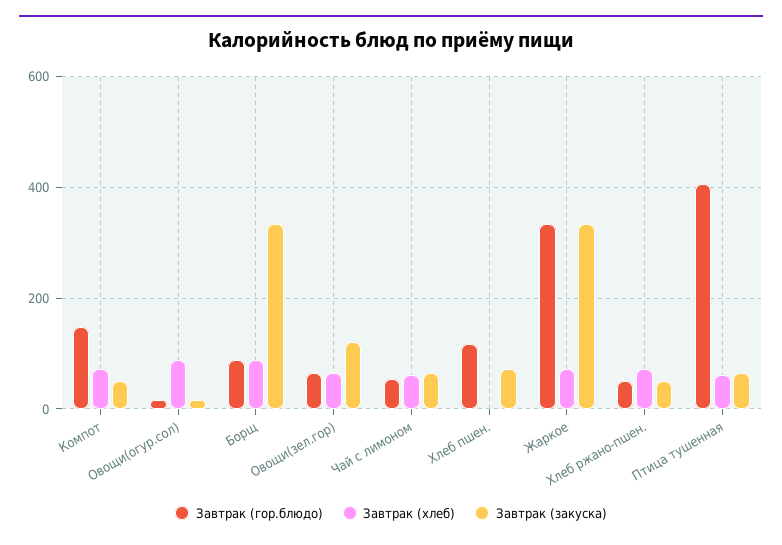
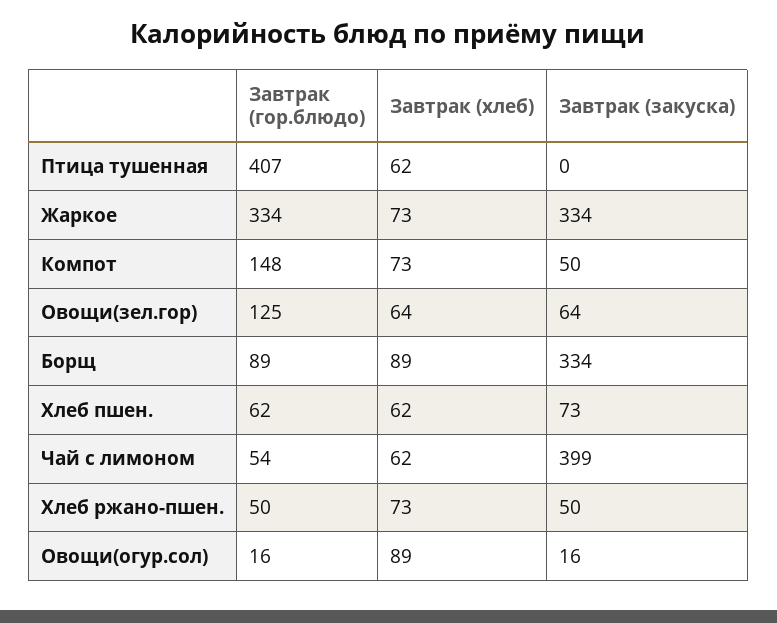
Завтрак (гор.блюдо), Овощи(зел.гор): 60 -> 125
Завтрак (закуска), Овощи(зел.гор): 120 -> 64
Завтрак (закуска), Чай с лимоном: 60 -> 399
Завтрак (гор.блюдо), Хлеб пшен.: 120 -> 62
Завтрак (хлеб), Хлеб пшен.: 0 -> 62
Завтрак (закуска), Птица тушенная: 60 -> 0

